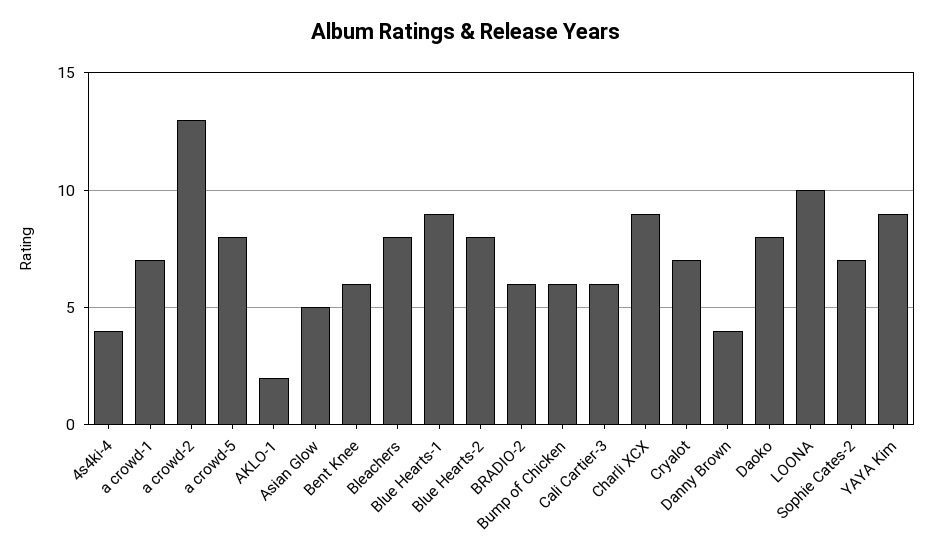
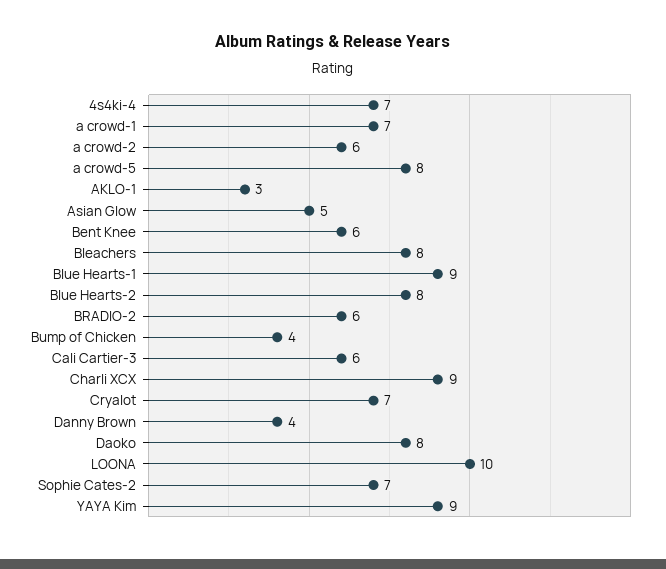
4s4ki-4: 4 -> 7
a crowd-2: 13 -> 6
AKLO-1: 2 -> 3
Bump of Chicken: 6 -> 4

